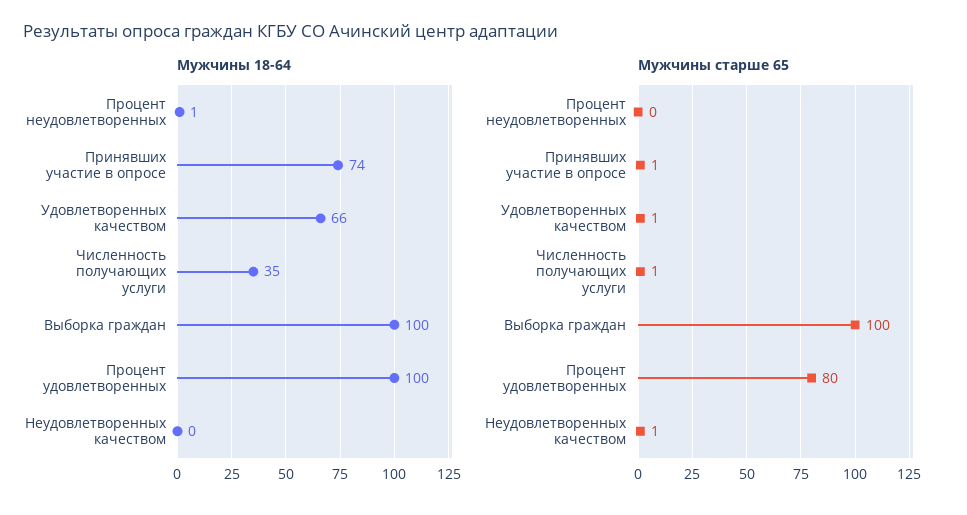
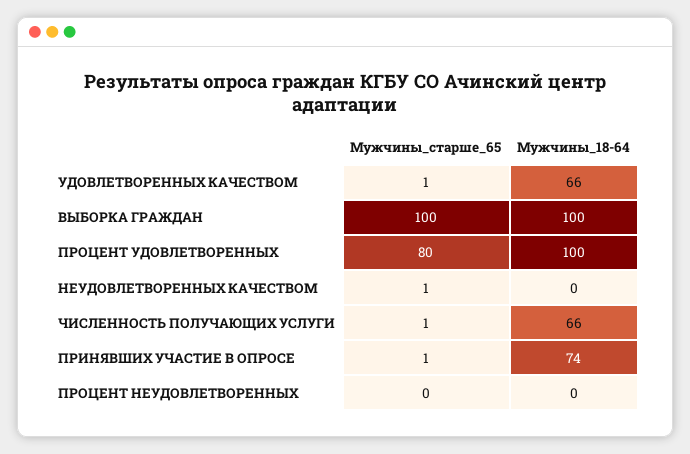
Мужчины 18-64, Процент неудовлетворенных: 1 -> 0
Мужчины 18-64, Численность получающих услуги: 35 -> 66

